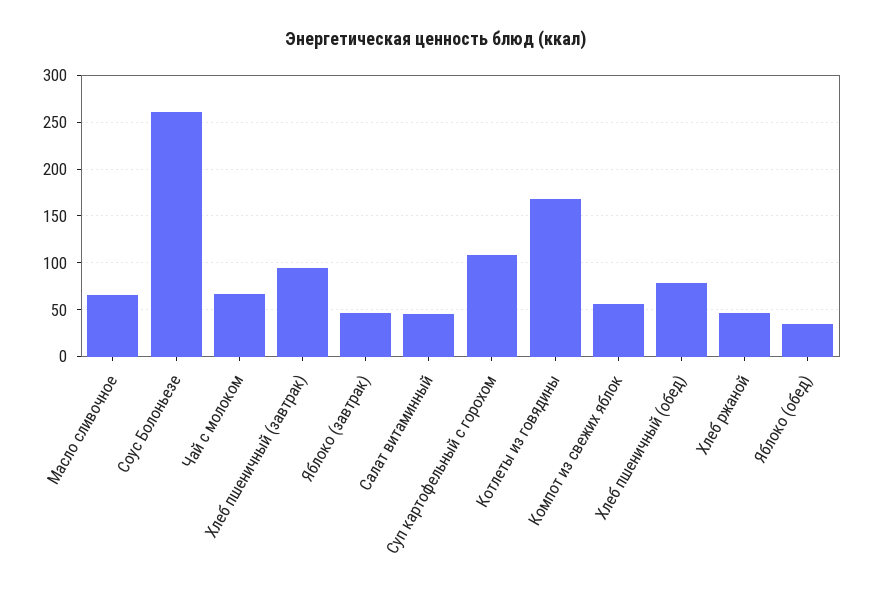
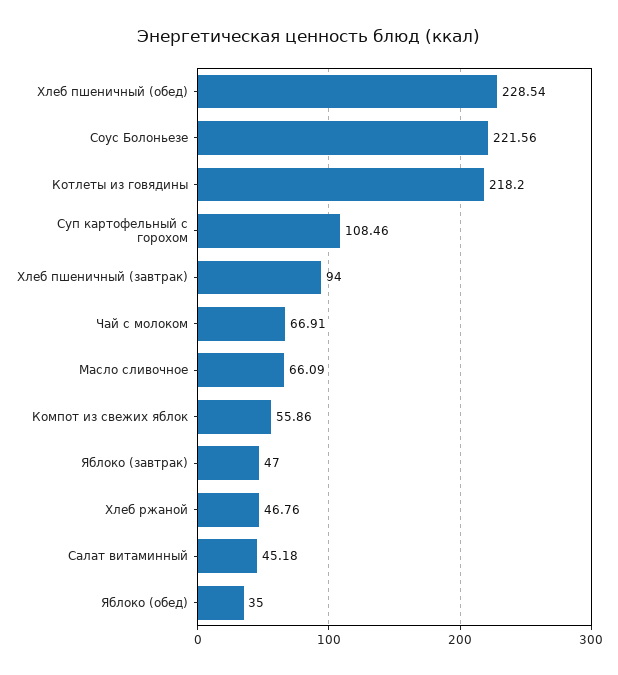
Соус Болоньезе: 260 -> 221.56
Котлеты из говядины: 170 -> 218.2
Хлеб пшеничный (обед): 80 -> 228.54

